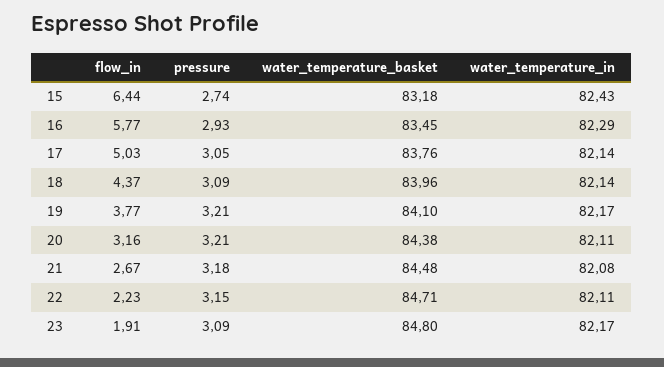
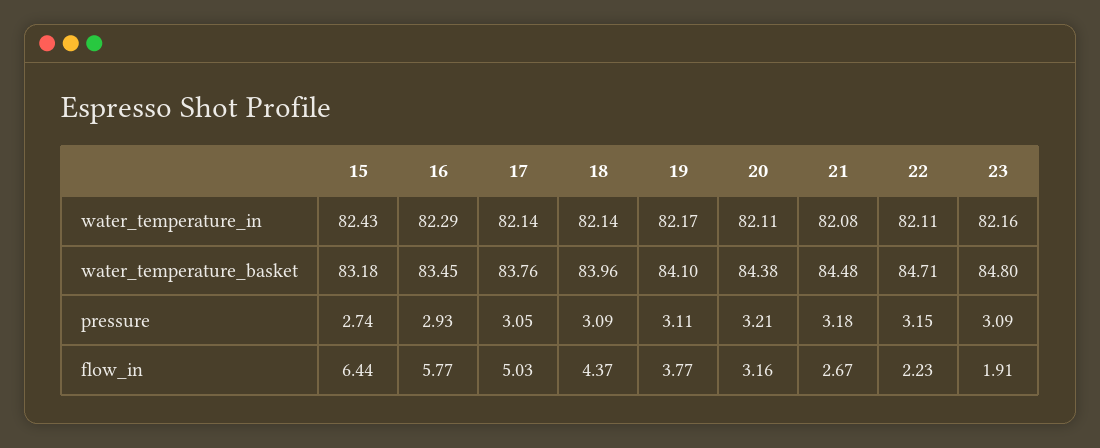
pressure, 19: 3.21 -> 3.11
water_temperature_in, 23: 82.17 -> 82.16

